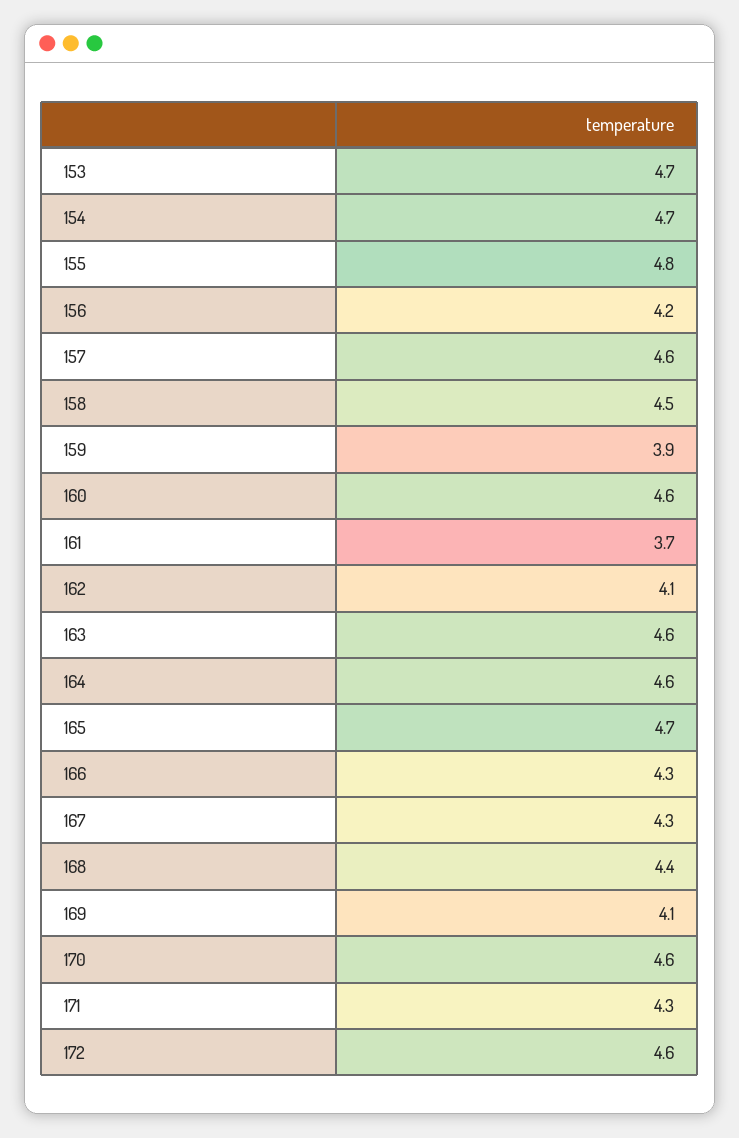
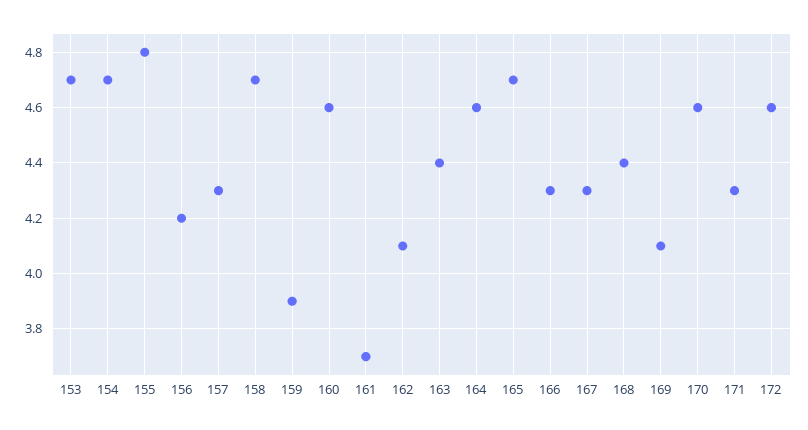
157: 4.6 -> 4.3
158: 4.5 -> 4.7
163: 4.6 -> 4.4

